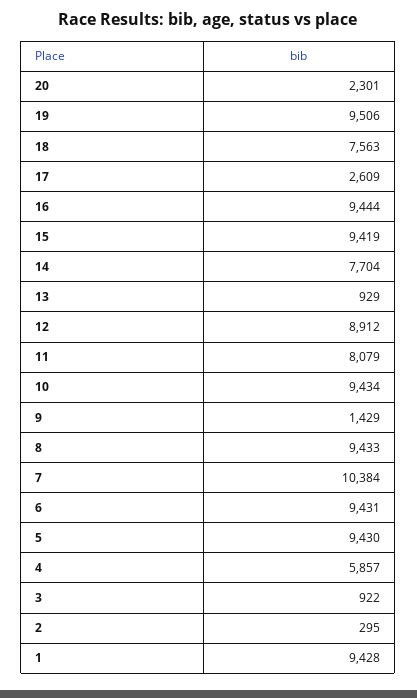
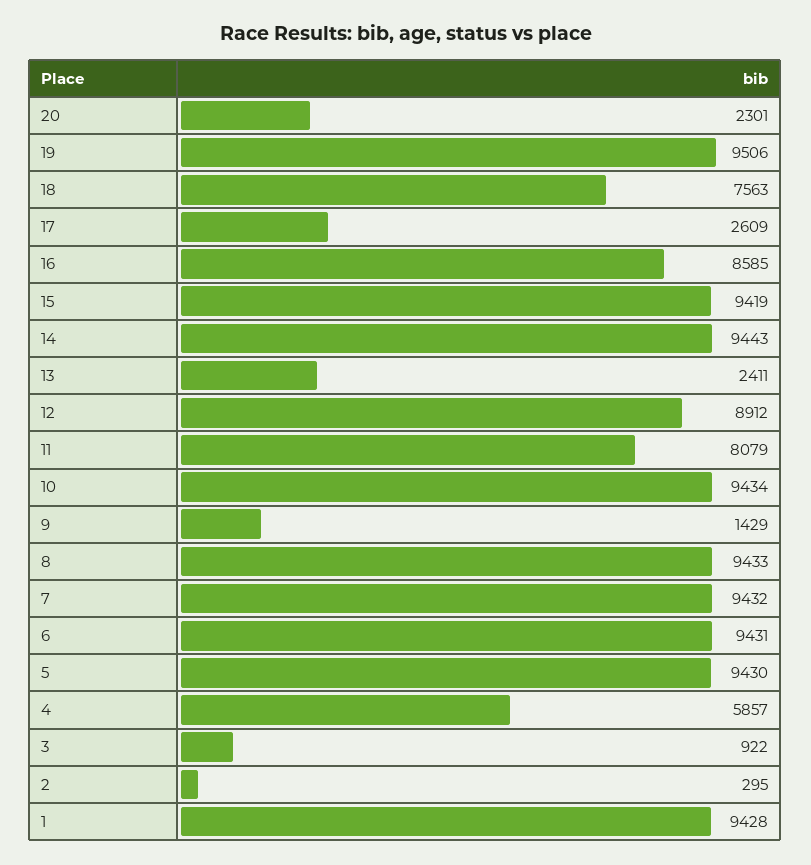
16: 9444 -> 8585
14: 7704 -> 9443
13: 929 -> 2411
7: 10384 -> 9432

